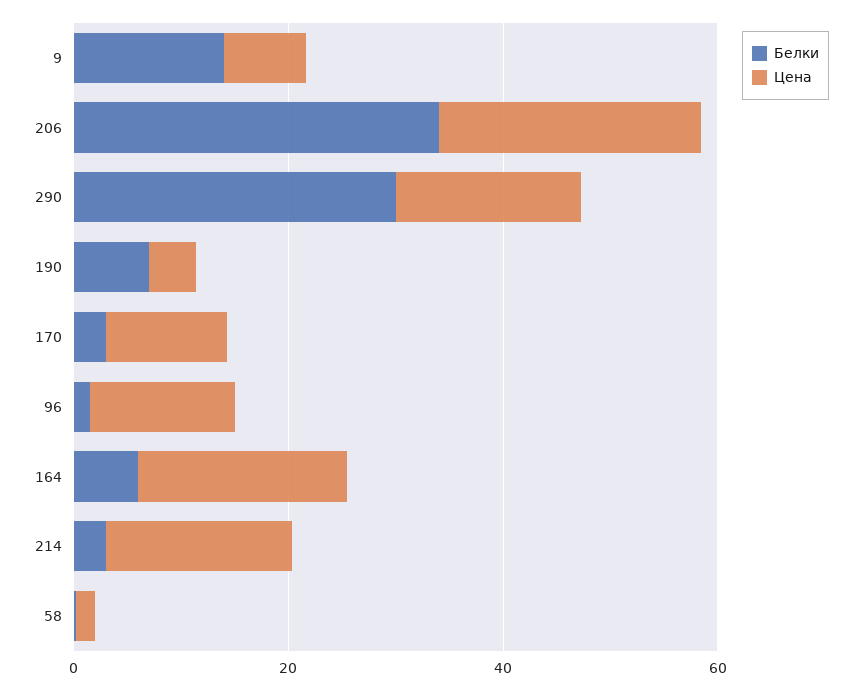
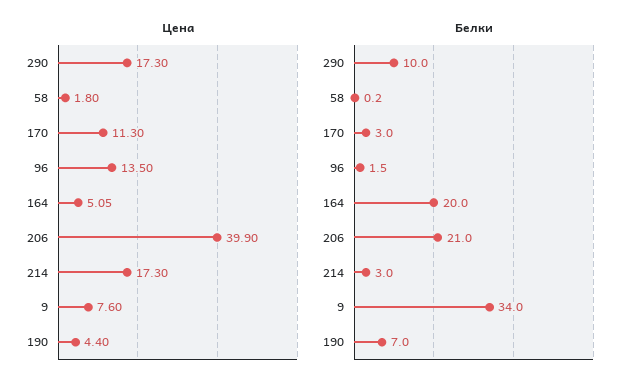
Белки, 9: 15 -> 34
Белки, 206: 35 -> 21
Цена, 206: 25 -> 39.9
Белки, 290: 30 -> 10
Белки, 164: 5 -> 20
Цена, 164: 20 -> 5.05

